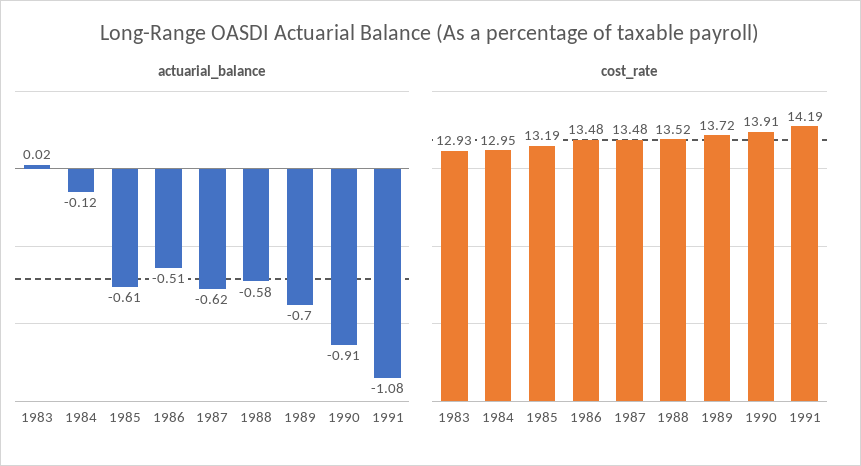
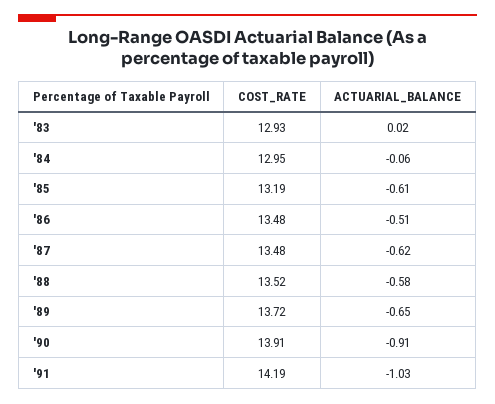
actuarial_balance, 1984: -0.12 -> -0.06
actuarial_balance, 1989: -0.7 -> -0.65
actuarial_balance, 1991: -1.08 -> -1.03

